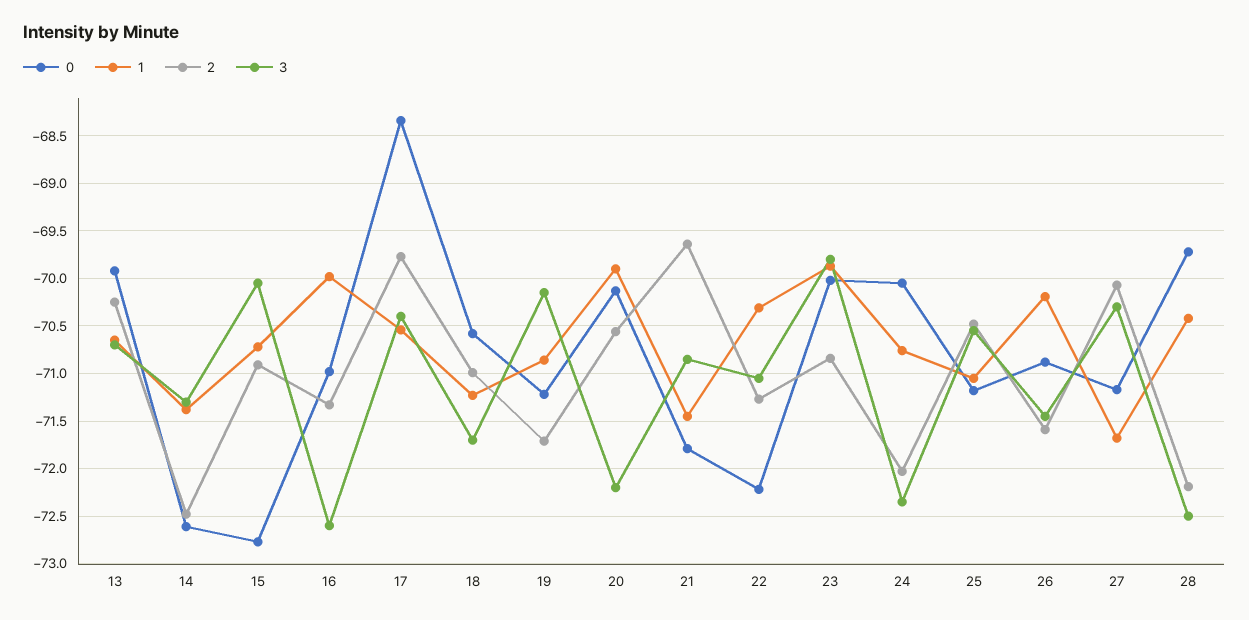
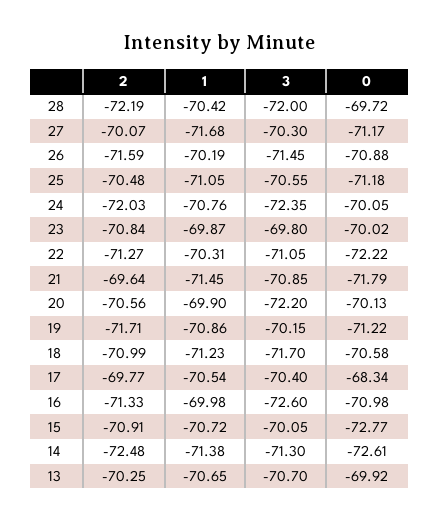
3, 28: -72.5 -> -72

